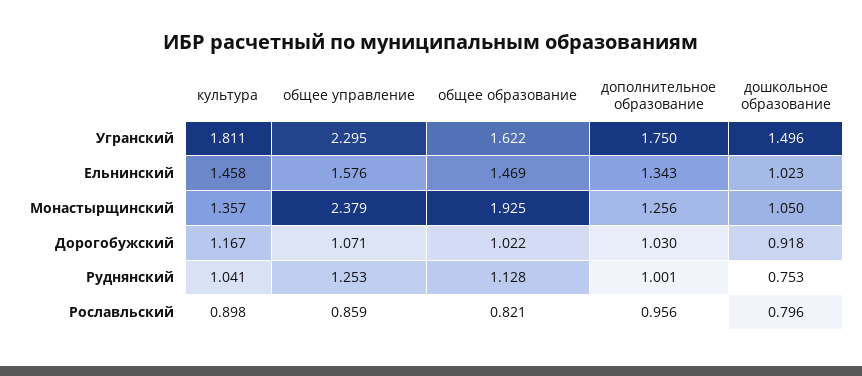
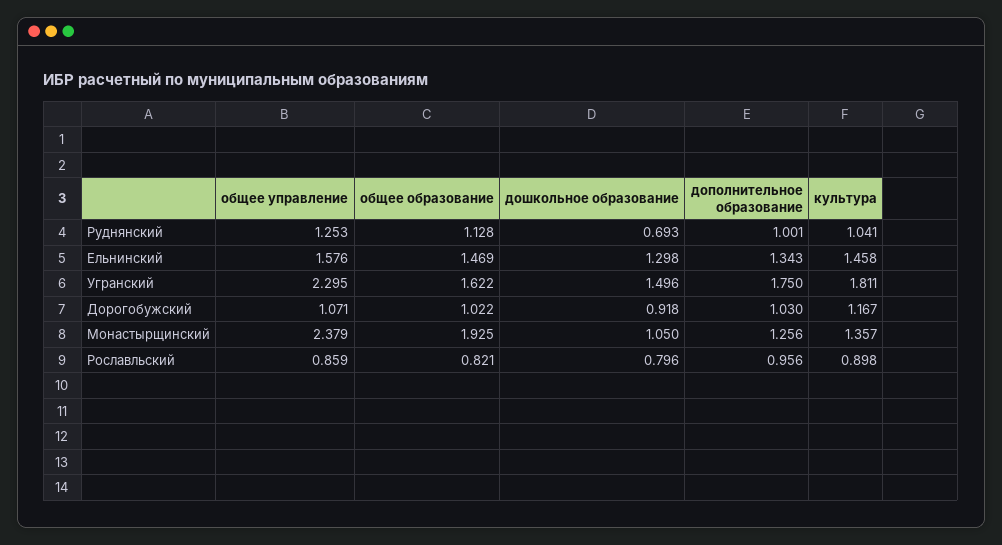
дошкольное образование, Ельнинский: 1.023 -> 1.298
дошкольное образование, Руднянский: 0.753 -> 0.693

